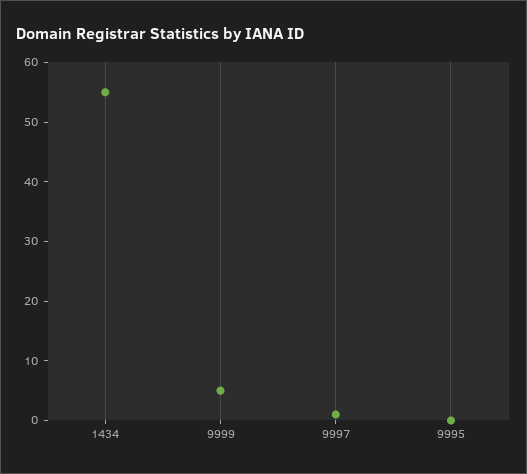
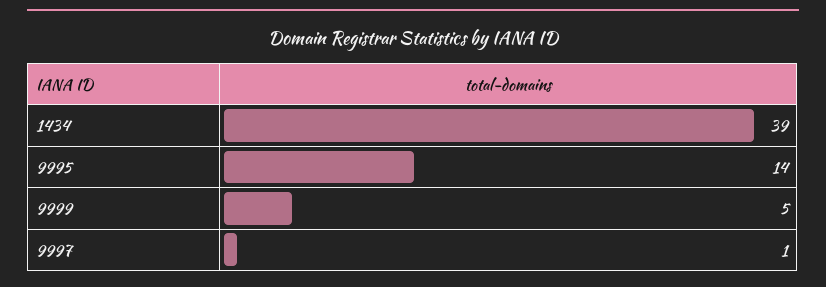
1434: 55 -> 39
9995: 0 -> 14

